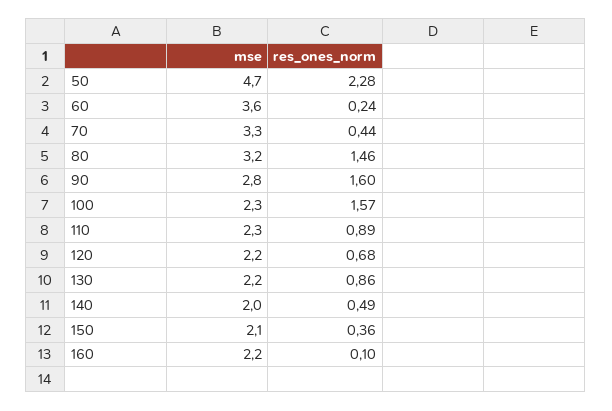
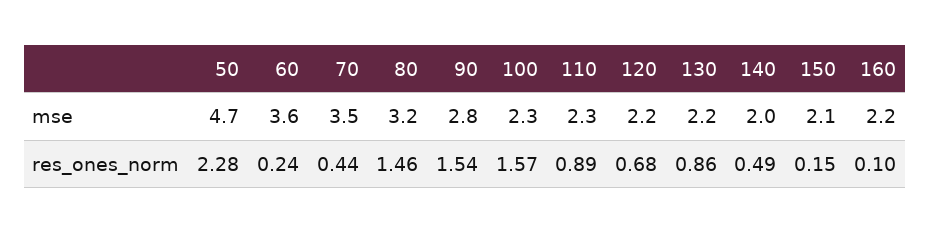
mse, 70: 3.3 -> 3.5
res_ones_norm, 90: 1.6 -> 1.54
res_ones_norm, 150: 0.36 -> 0.15

